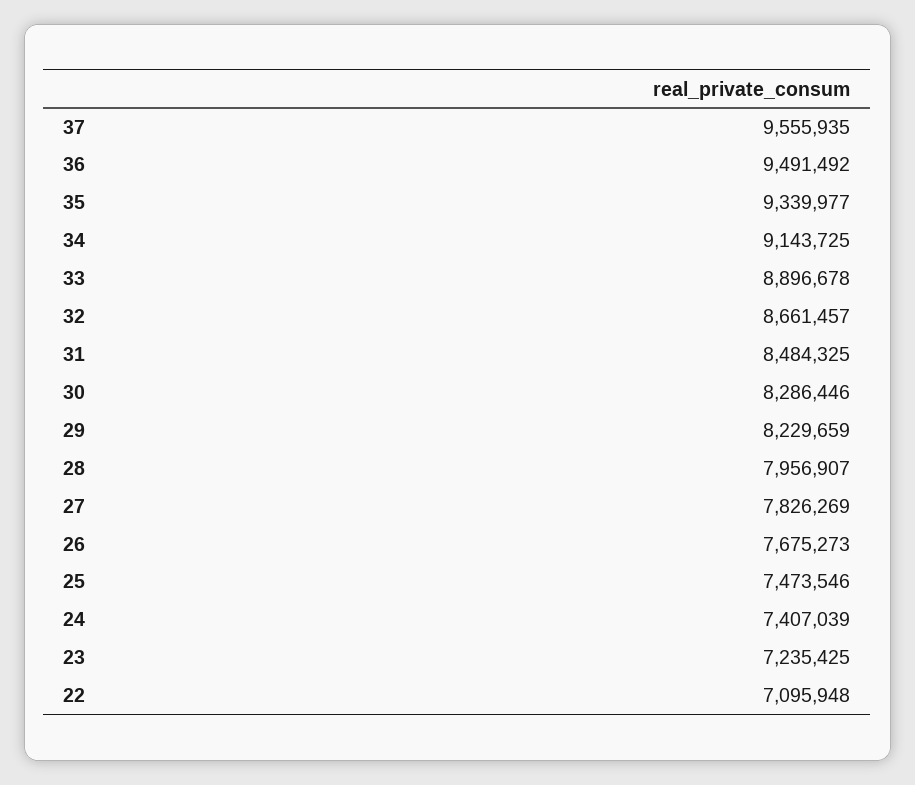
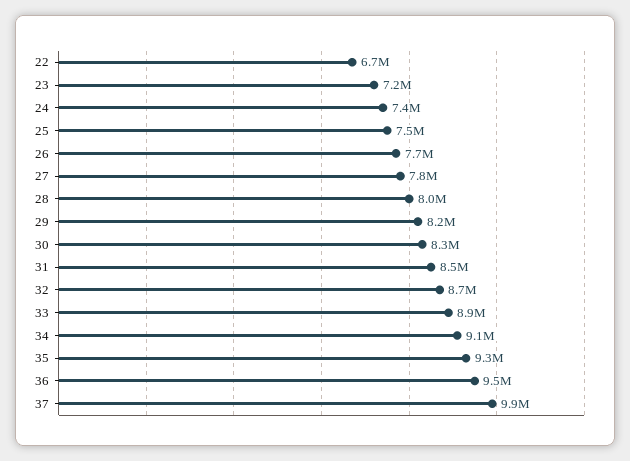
37: 9555935 -> 9900000
22: 7095948 -> 6700000

